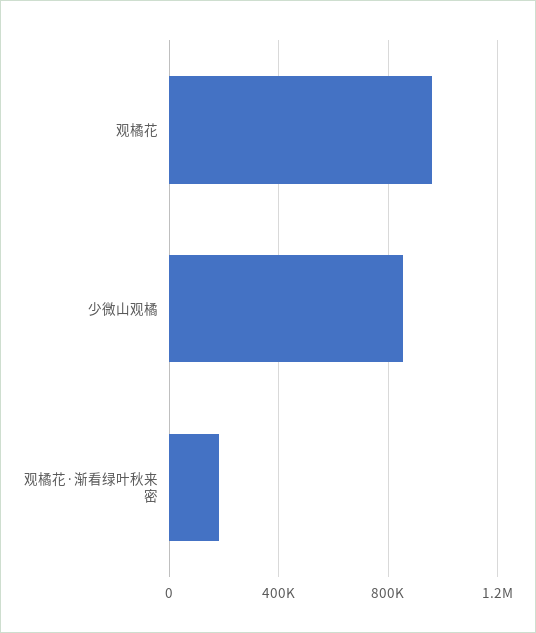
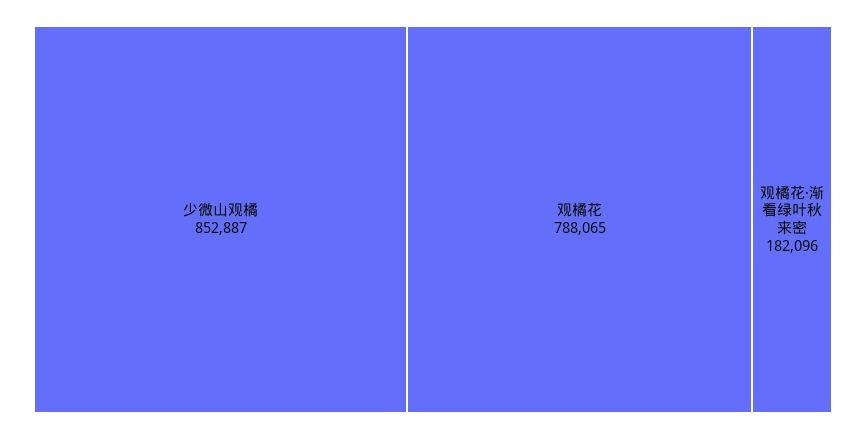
观橘花: 950000 -> 788065

